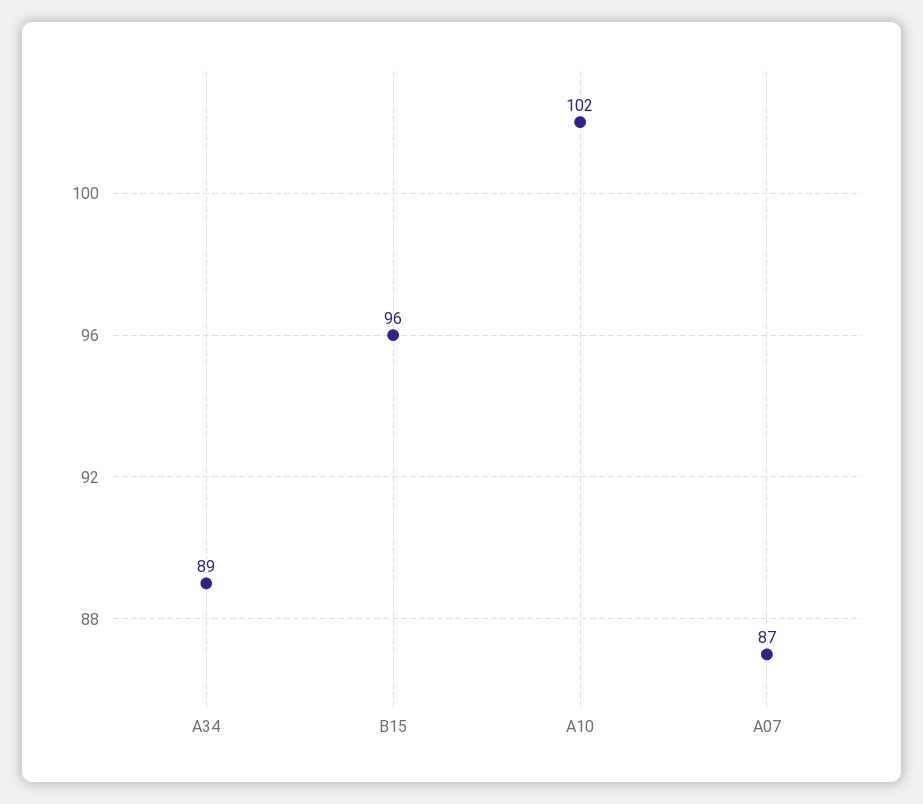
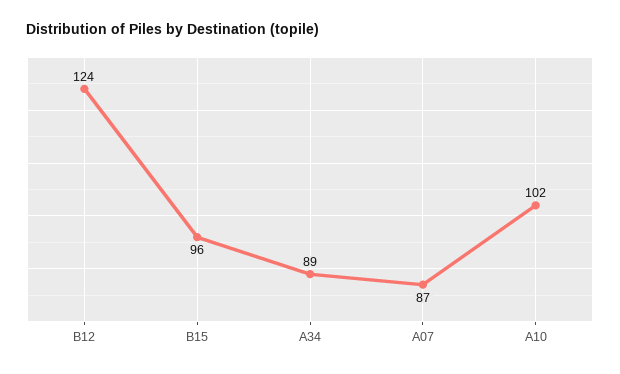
B12: none -> 124

